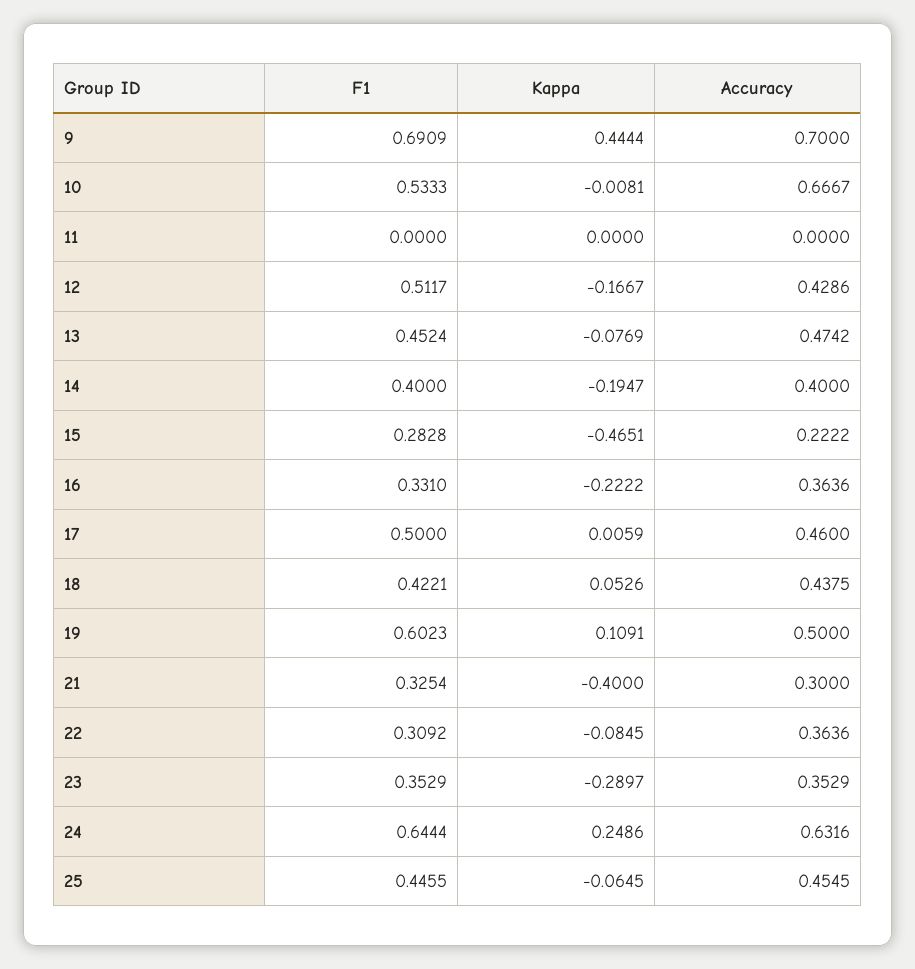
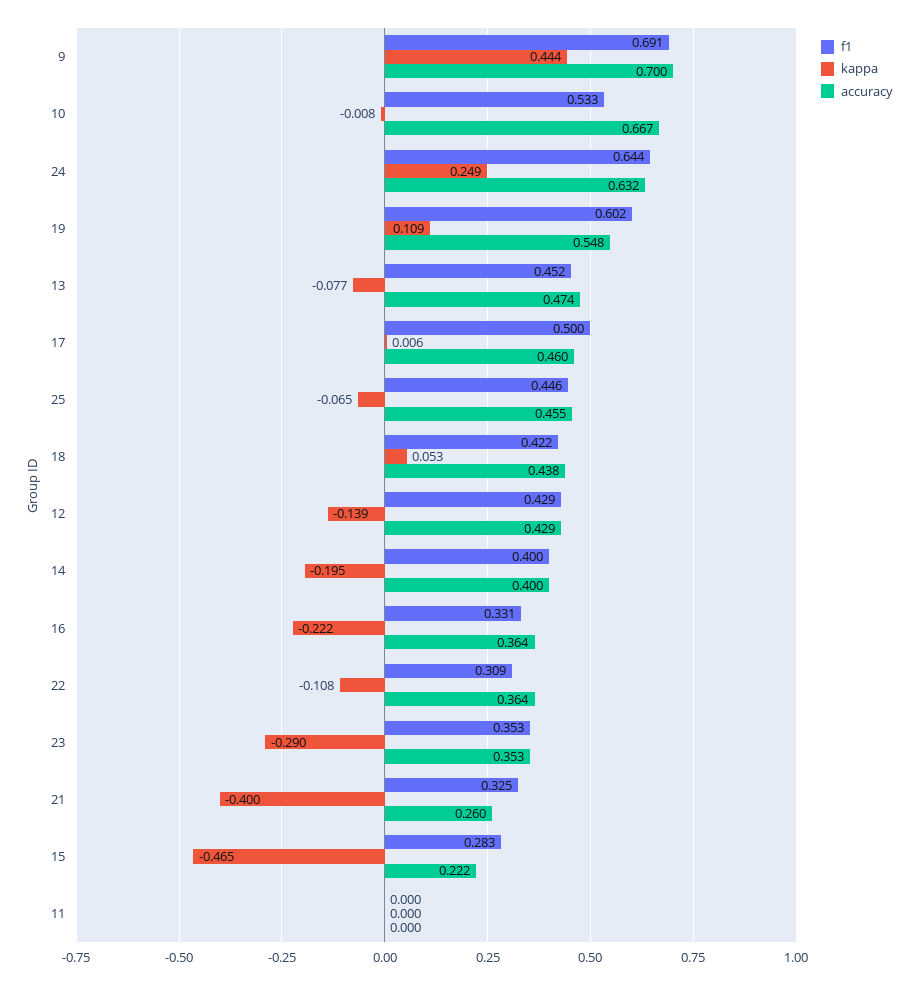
F1, 12: 0.5117 -> 0.429
Kappa, 12: -0.1667 -> -0.139
Accuracy, 19: 0.5 -> 0.548
Accuracy, 21: 0.3 -> 0.26
Kappa, 22: -0.0845 -> -0.108

